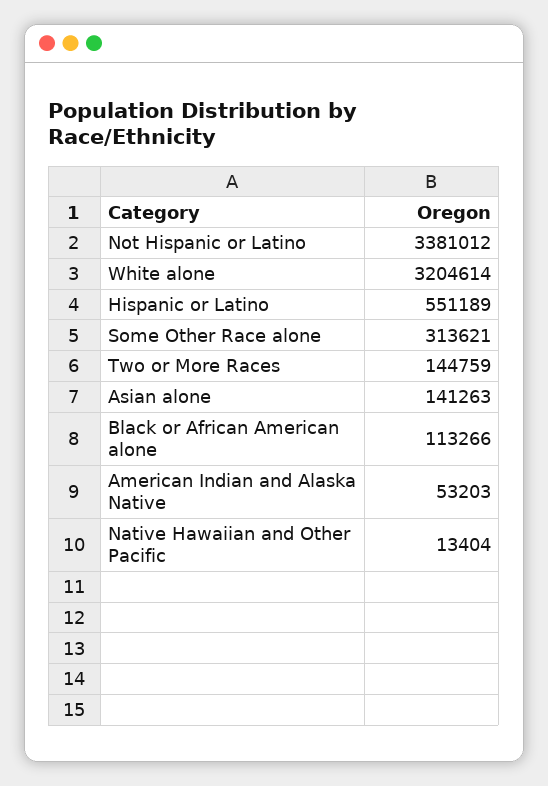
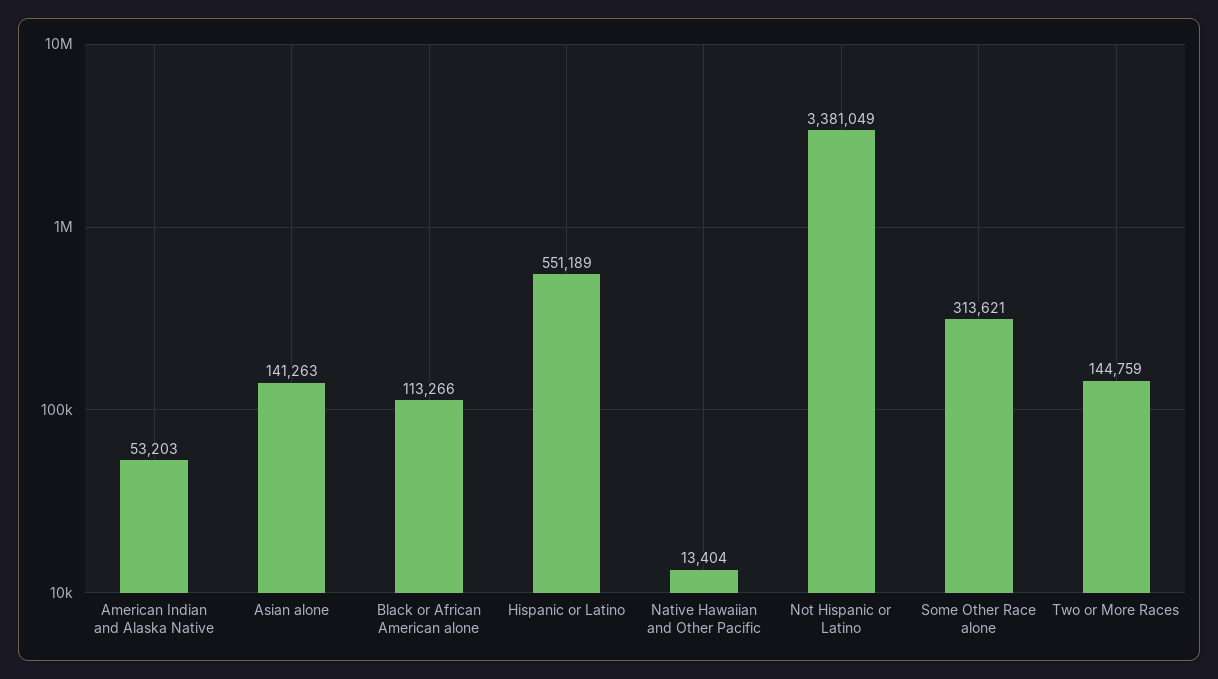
Not Hispanic or Latino: 3381012 -> 3381049
White alone: 3204614 -> none

